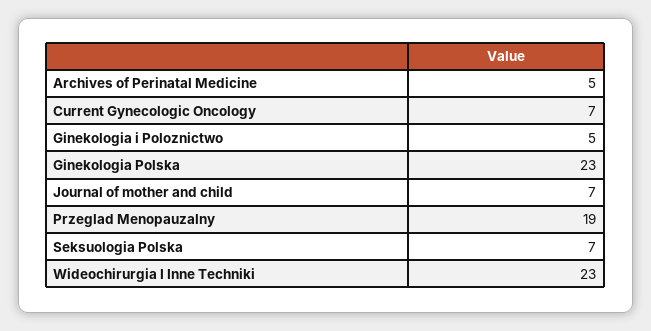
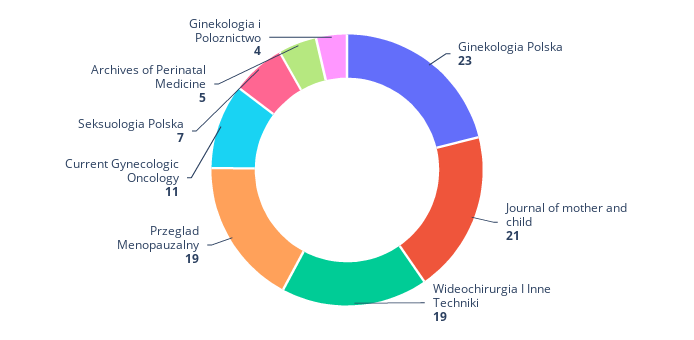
Current Gynecologic Oncology: 7 -> 11
Ginekologia i Poloznictwo: 5 -> 4
Journal of mother and child: 7 -> 21
Wideochirurgia I Inne Techniki: 23 -> 19

